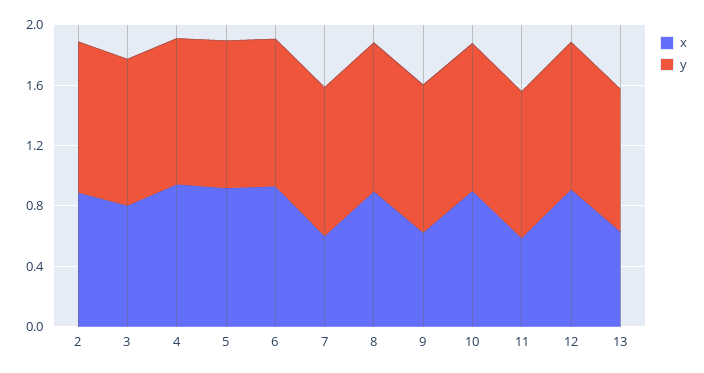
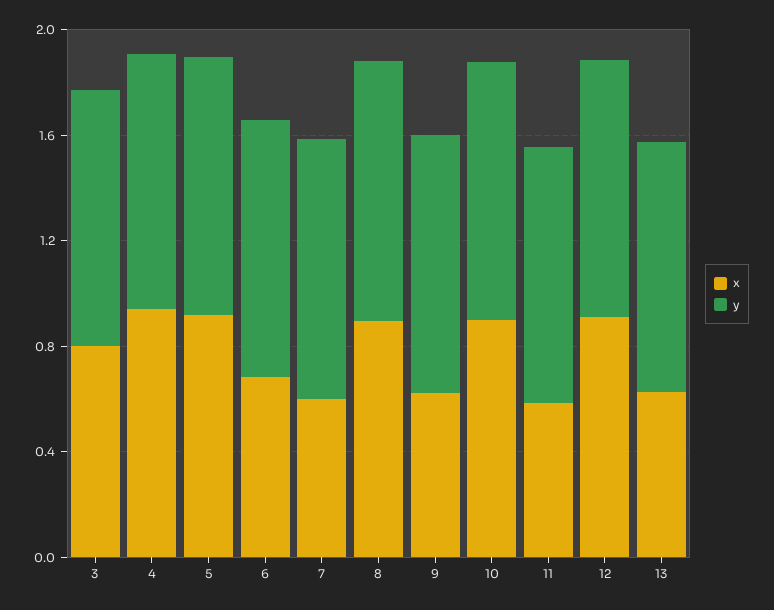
x, 2: 0.9 -> none
y, 2: 1 -> none
x, 6: 0.9 -> 0.7

